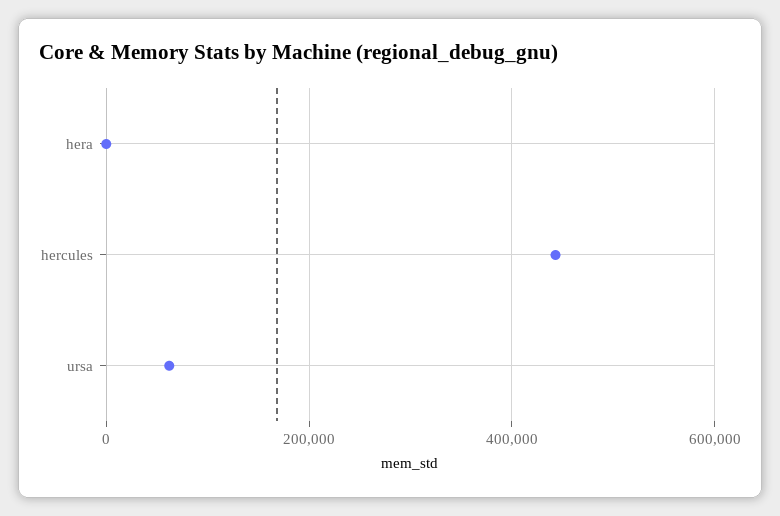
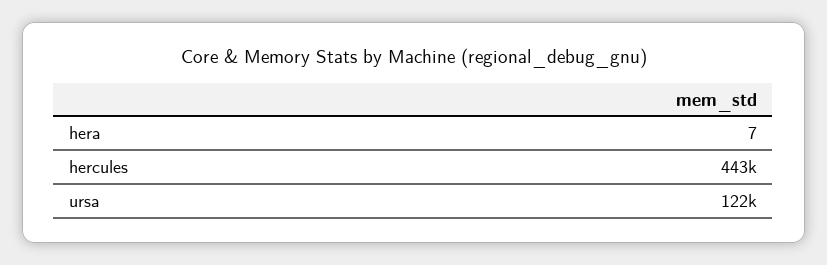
ursa: 60000 -> 122000

